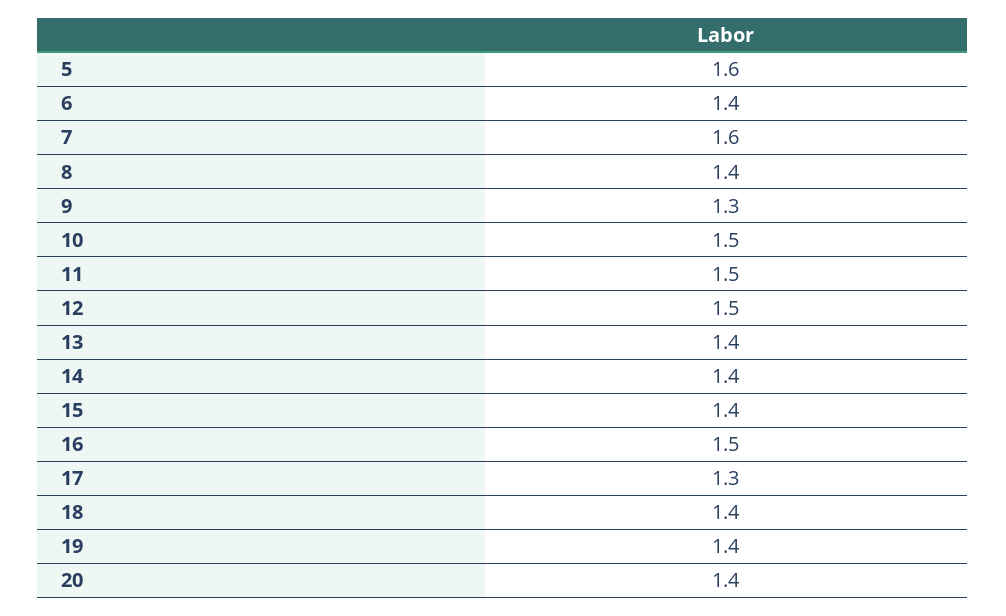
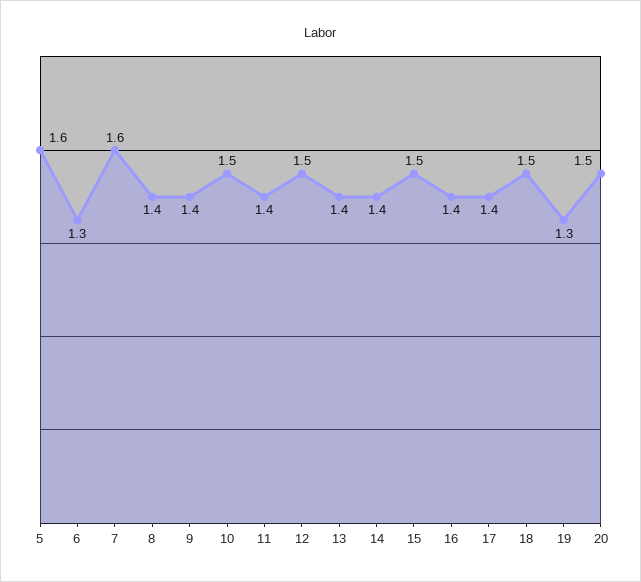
6: 1.4 -> 1.3
9: 1.3 -> 1.4
11: 1.5 -> 1.4
15: 1.4 -> 1.5
16: 1.5 -> 1.4
17: 1.3 -> 1.4
18: 1.4 -> 1.5
19: 1.4 -> 1.3
20: 1.4 -> 1.5

